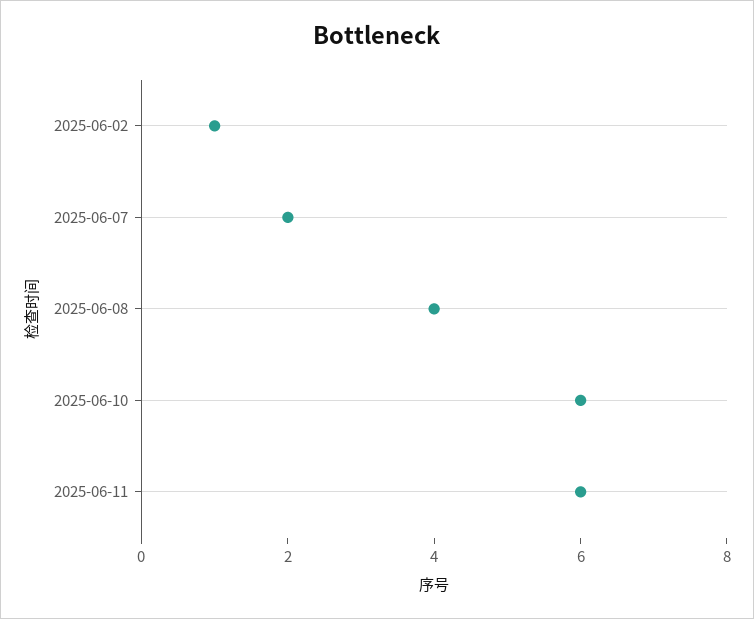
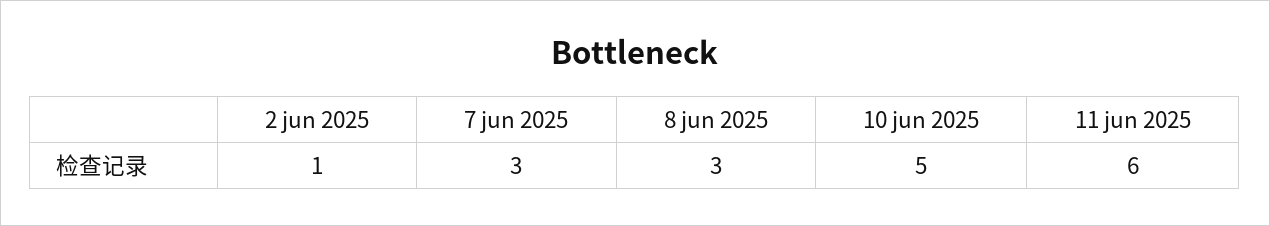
2025-06-07: 2 -> 3
2025-06-08: 4 -> 3
2025-06-10: 6 -> 5

